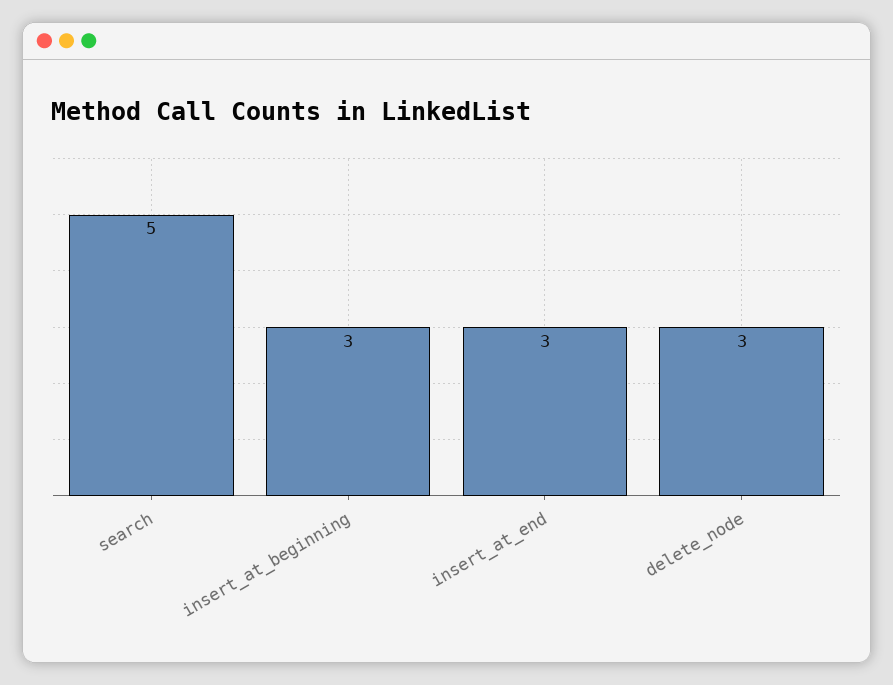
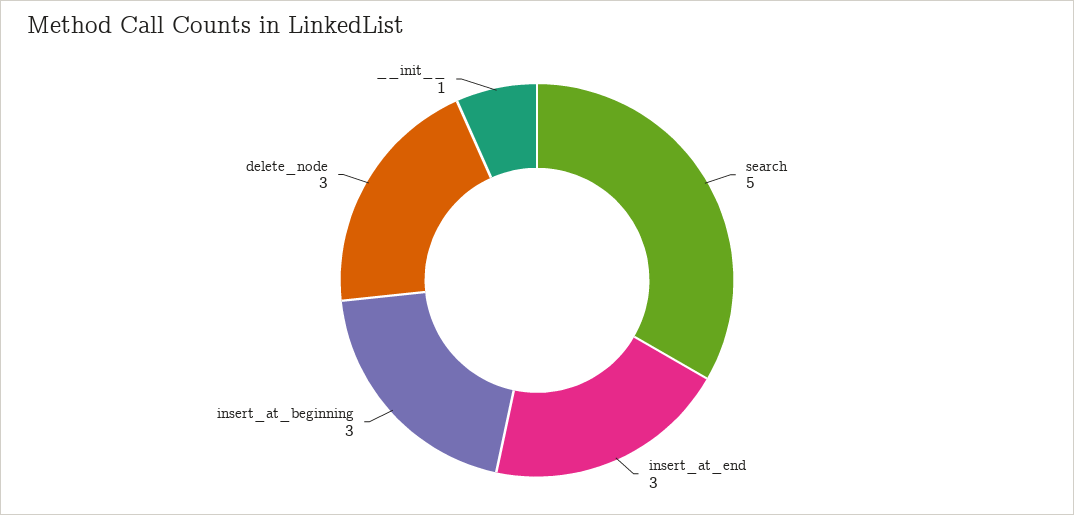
__init__: none -> 1

